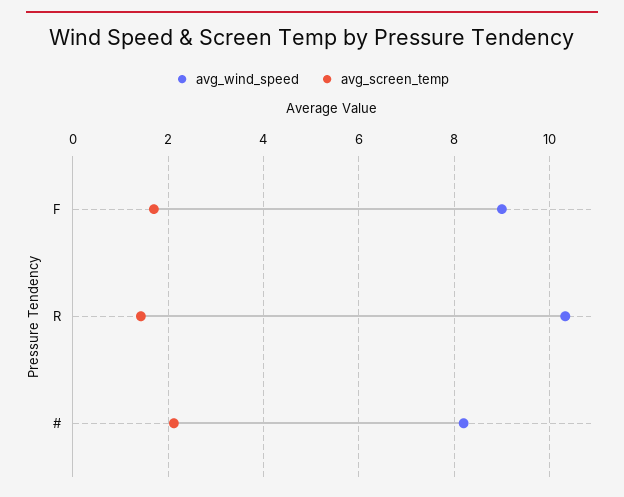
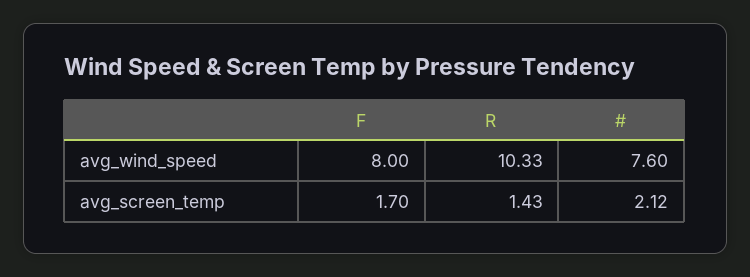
avg_wind_speed, F: 9 -> 8
avg_wind_speed, #: 8.2 -> 7.6

